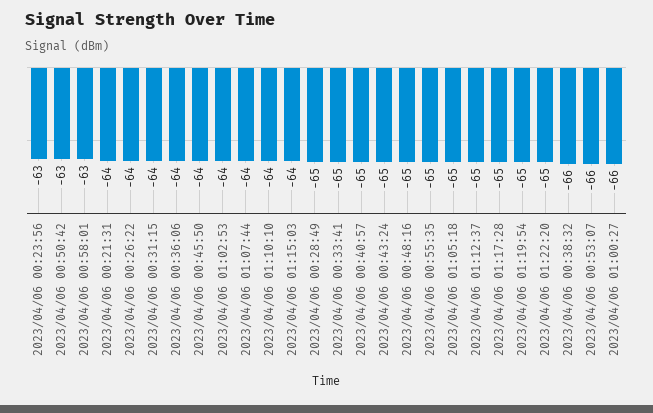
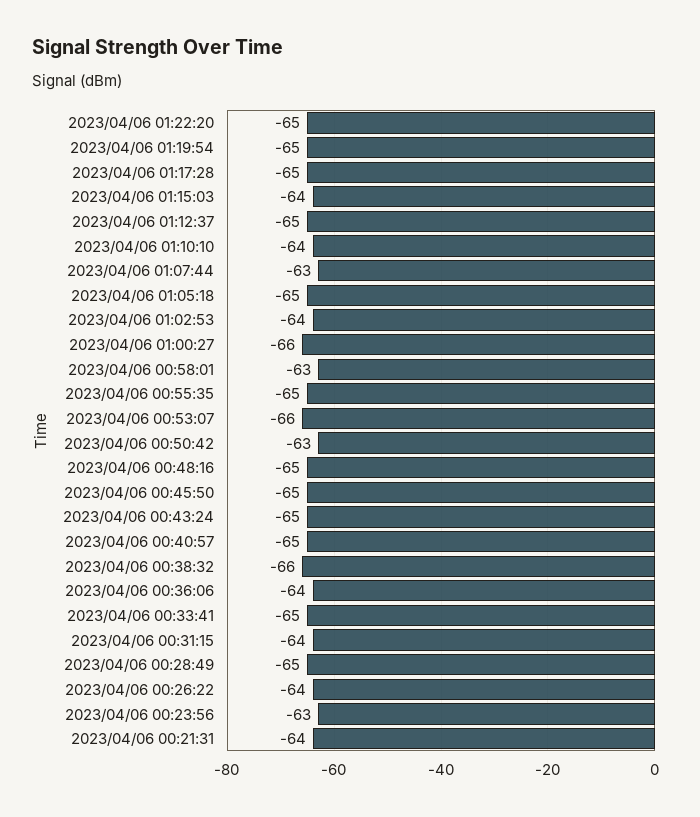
2023/04/06 00:45:50: -64 -> -65
2023/04/06 01:07:44: -64 -> -63

